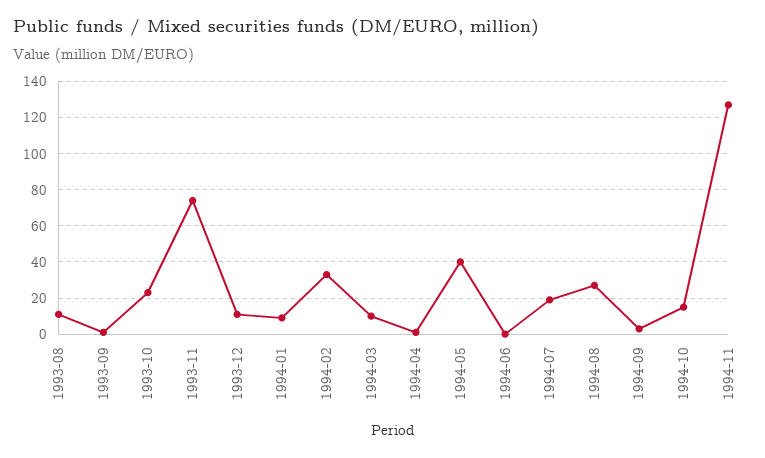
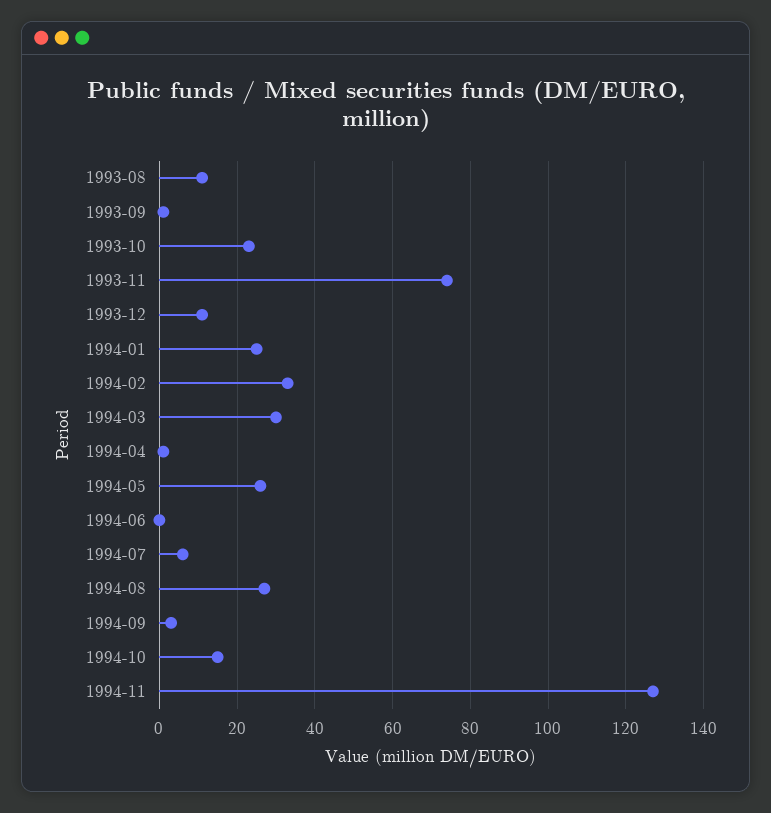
1994-01: 10 -> 25
1994-03: 10 -> 30
1994-05: 40 -> 25
1994-07: 20 -> 5

